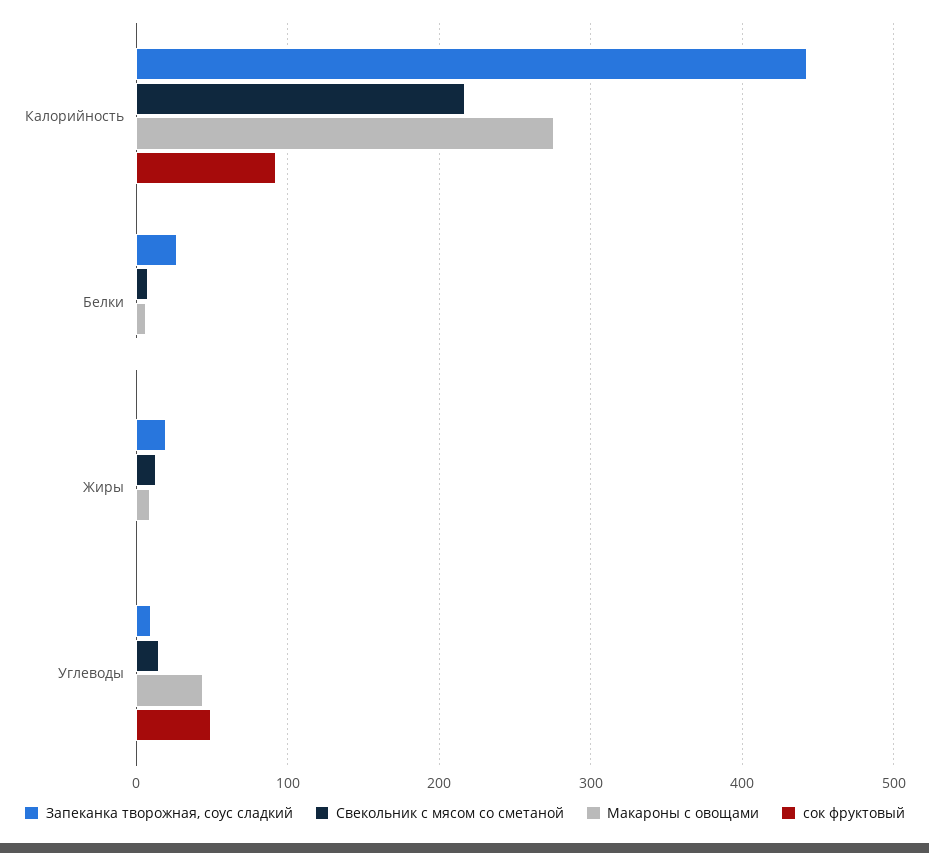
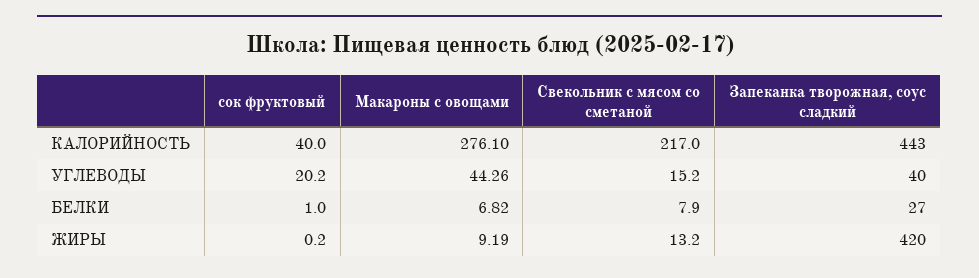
сок фруктовый, Калорийность: 90 -> 40
Запеканка творожная, соус сладкий, Жиры: 20 -> 420
Запеканка творожная, соус сладкий, Углеводы: 10 -> 40
сок фруктовый, Углеводы: 50 -> 20.2

